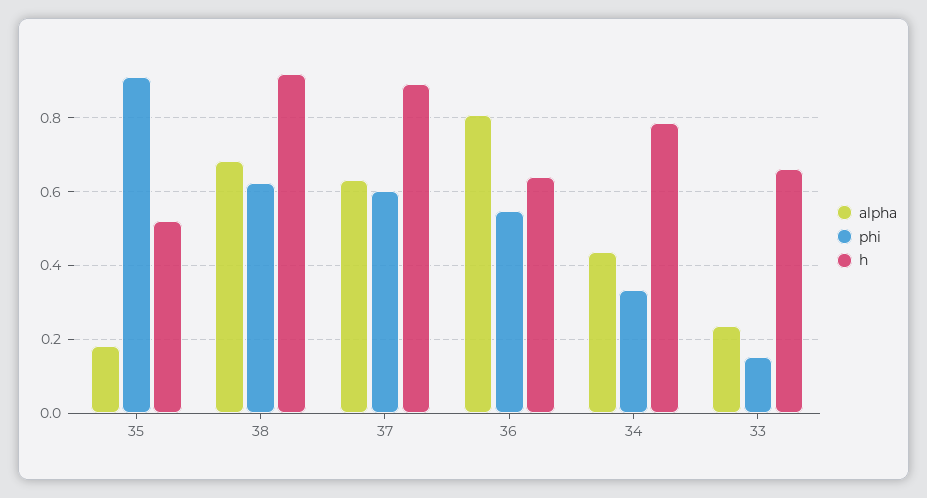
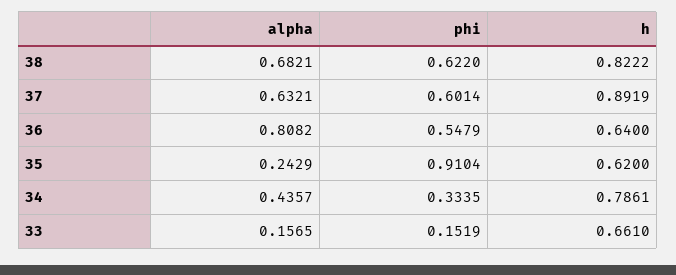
alpha, 35: 0.18 -> 0.2429
h, 35: 0.52 -> 0.62
h, 38: 0.92 -> 0.8222
alpha, 33: 0.24 -> 0.1565

